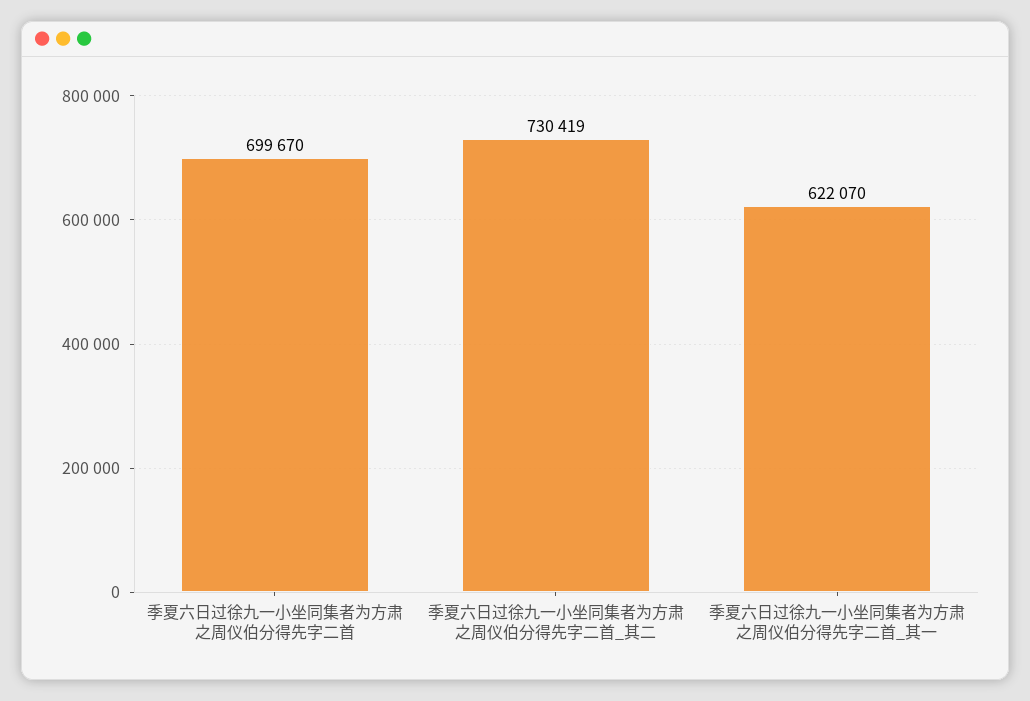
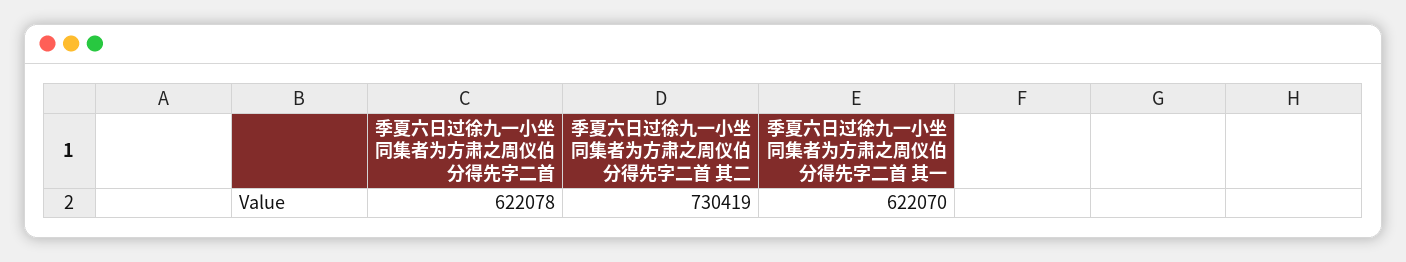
季夏六日过徐九一小坐同集者为方肃之周仪伯分得先字二首: 699670 -> 622078

